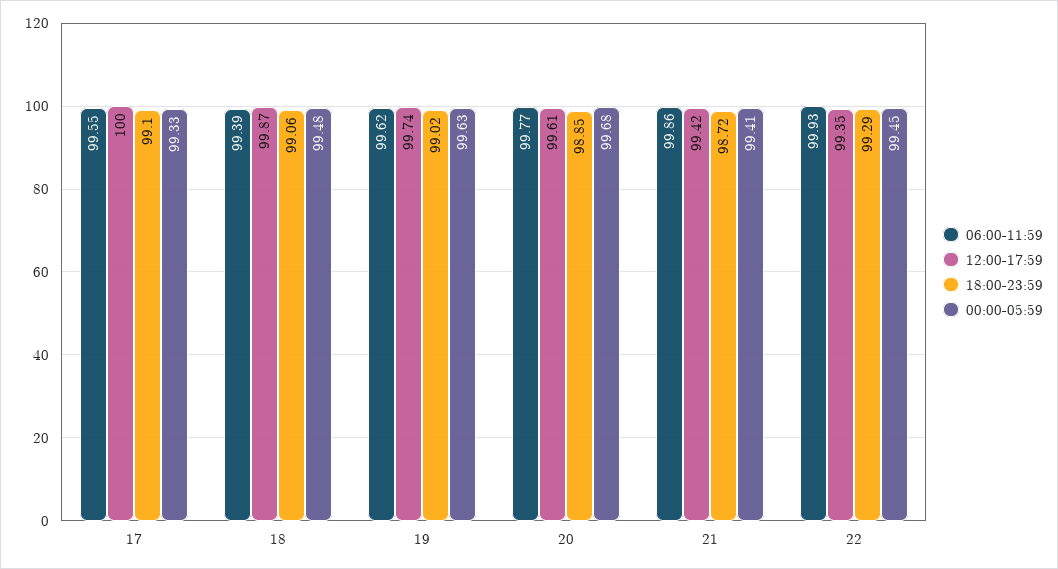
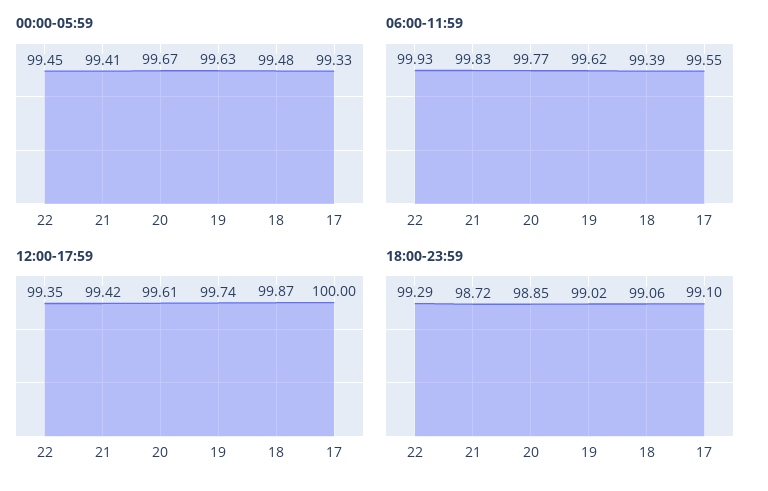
00:00-05:59, 20: 99.68 -> 99.67
06:00-11:59, 21: 99.86 -> 99.83

